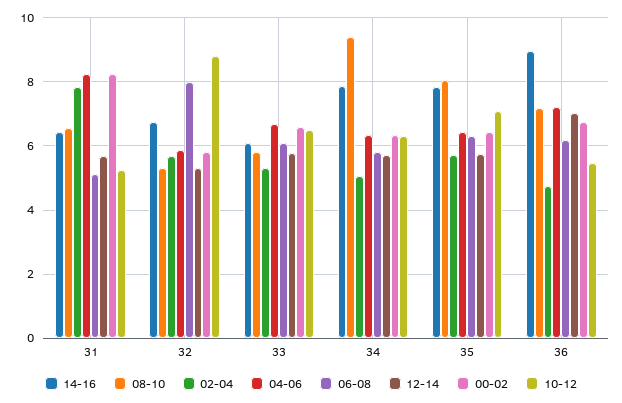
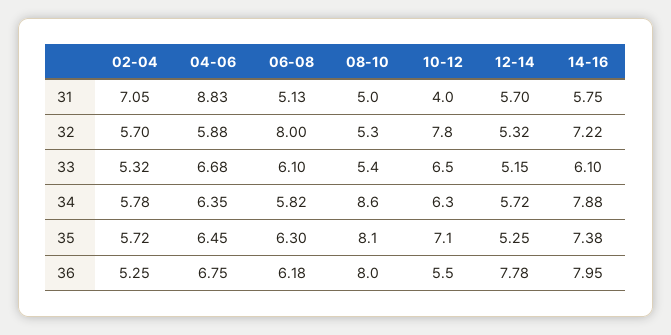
14-16, 31: 6.4 -> 5.75
08-10, 31: 6.6 -> 5
02-04, 31: 7.8 -> 7.05
04-06, 31: 8.2 -> 8.83
00-02, 31: 8.2 -> none
10-12, 31: 5.2 -> 4
14-16, 32: 6.8 -> 7.22
00-02, 32: 5.8 -> none
10-12, 32: 8.8 -> 7.8
08-10, 33: 5.8 -> 5.4
12-14, 33: 5.8 -> 5.15
00-02, 33: 6.6 -> none
08-10, 34: 9.4 -> 8.6
02-04, 34: 5 -> 5.78
00-02, 34: 6.4 -> none
14-16, 35: 7.8 -> 7.38
12-14, 35: 5.8 -> 5.25
00-02, 35: 6.4 -> none
14-16, 36: 9 -> 7.95
08-10, 36: 7.2 -> 8
02-04, 36: 4.8 -> 5.25
04-06, 36: 7.2 -> 6.75
12-14, 36: 7 -> 7.78
00-02, 36: 6.8 -> none

